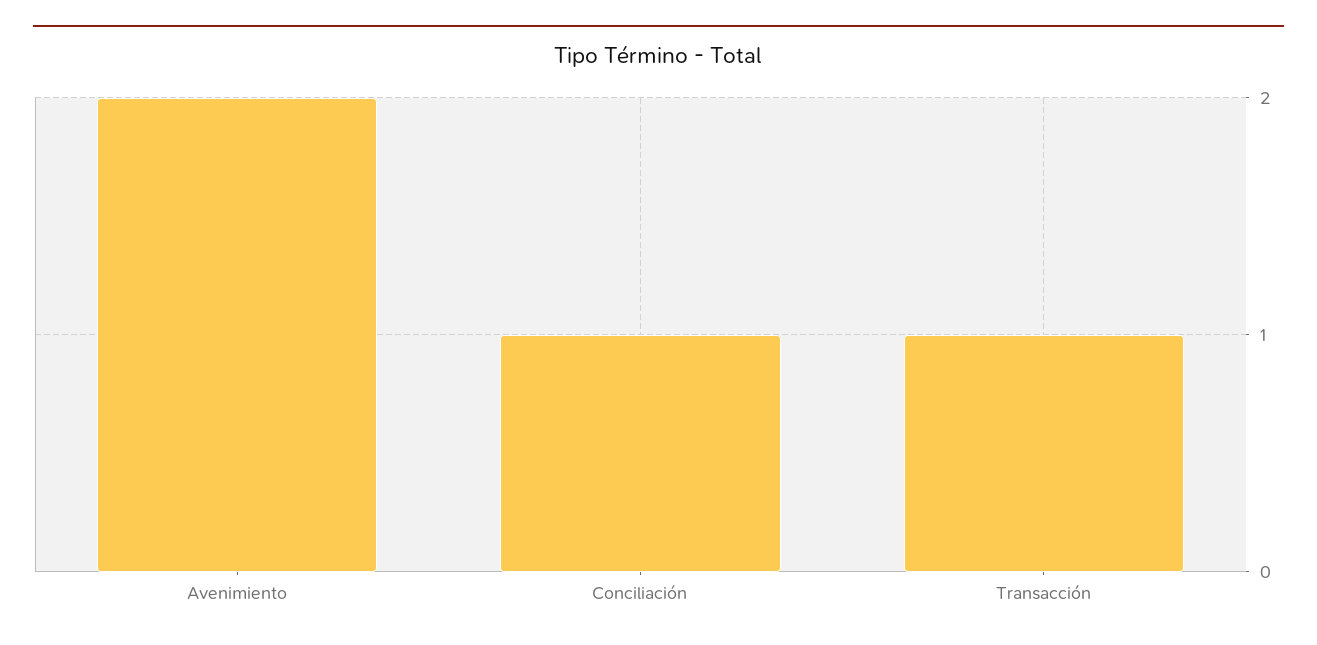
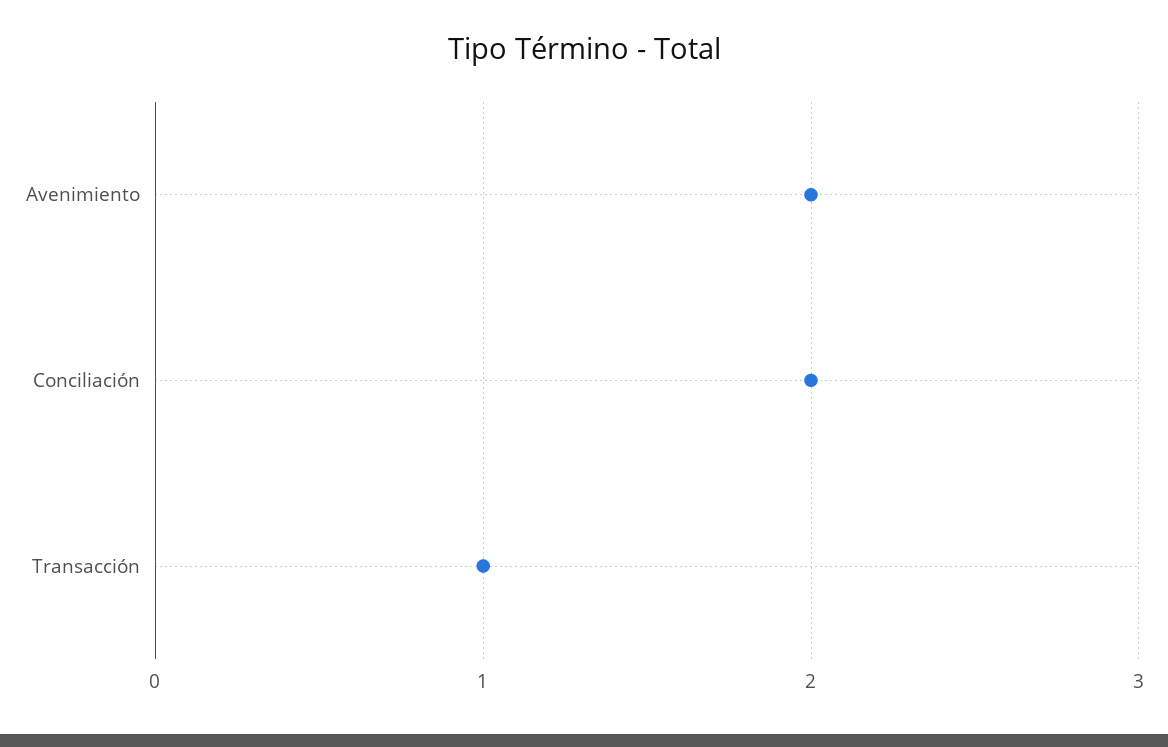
Conciliación: 1 -> 2

